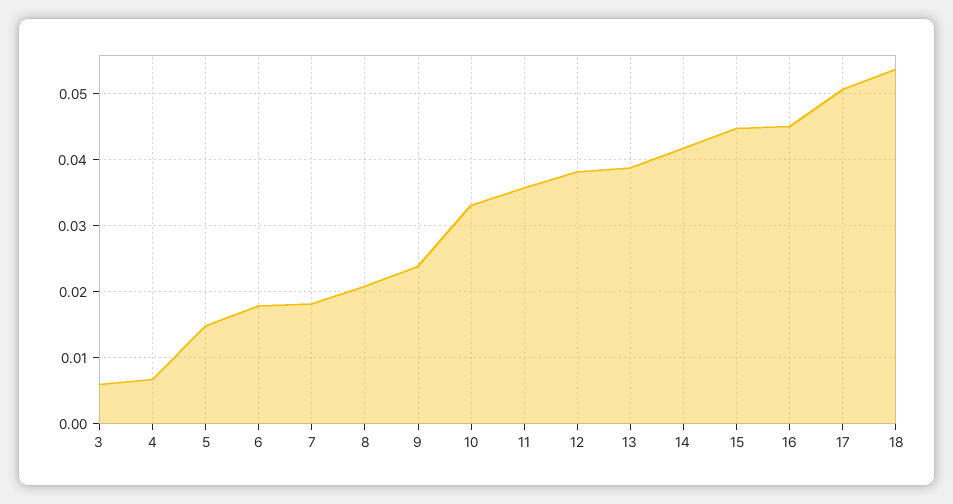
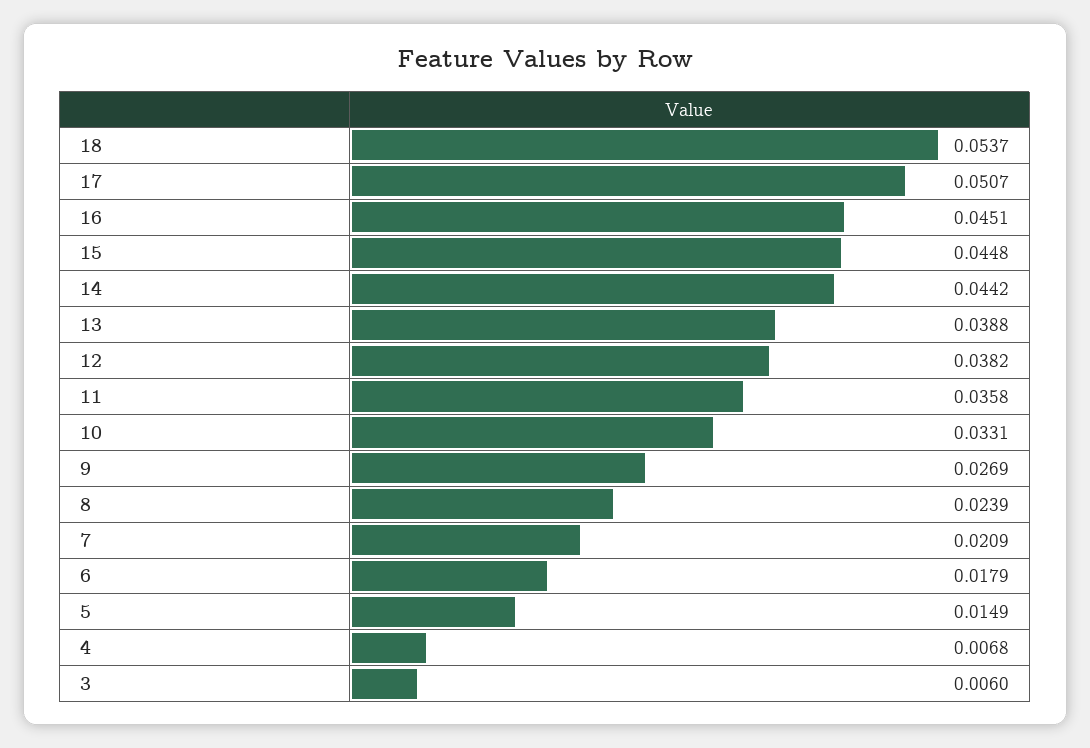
7: 0.018 -> 0.0209
8: 0.021 -> 0.0239
9: 0.024 -> 0.0269
14: 0.042 -> 0.0442

